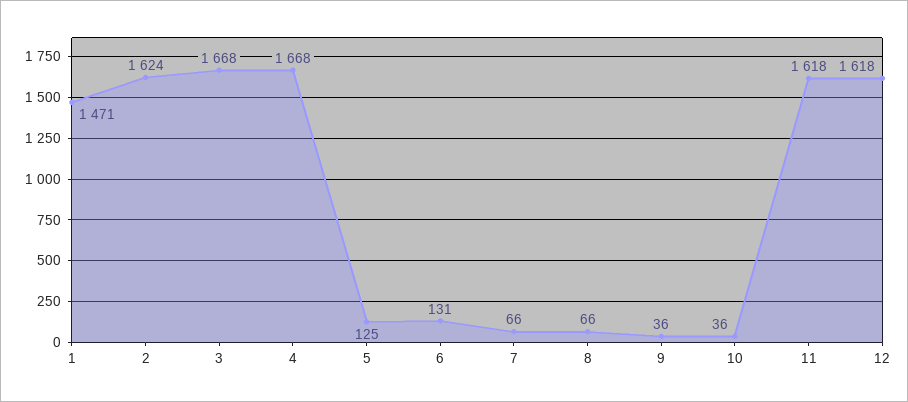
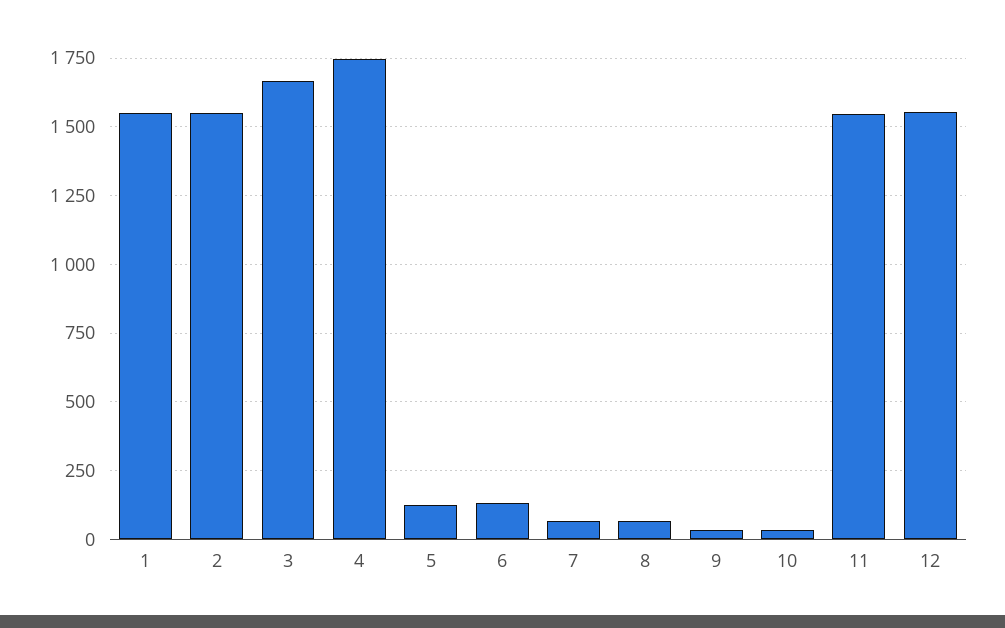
1: 1471 -> 1550
2: 1624 -> 1550
4: 1668 -> 1750
11: 1618 -> 1550
12: 1618 -> 1550

